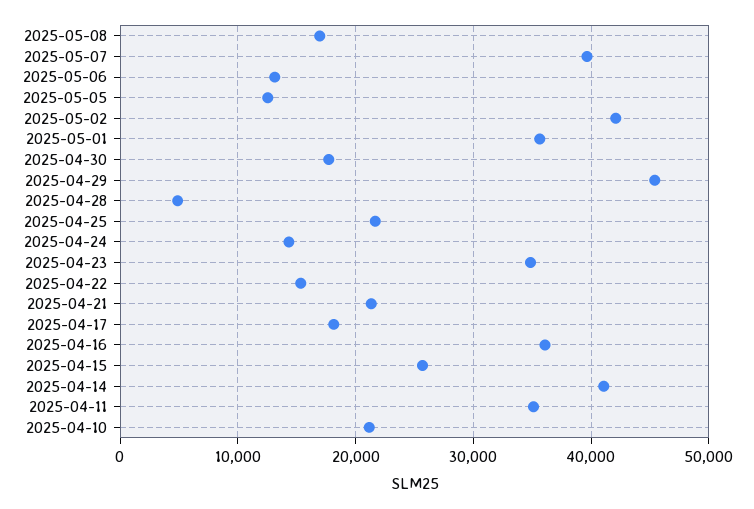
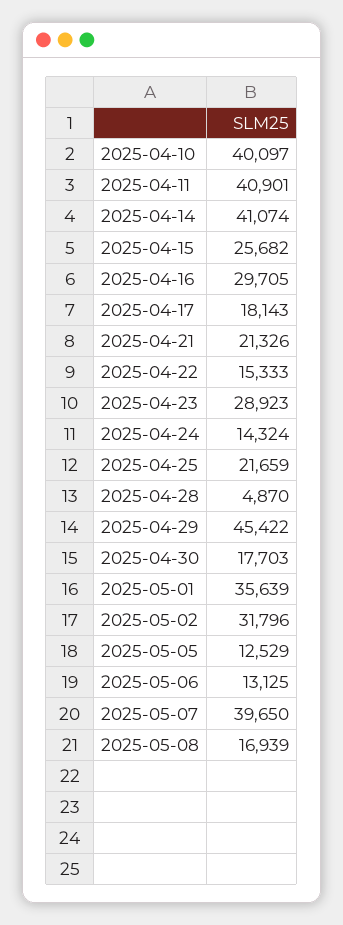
2025-05-02: 42000 -> 31796
2025-04-23: 35000 -> 28923
2025-04-16: 36000 -> 29705
2025-04-11: 35000 -> 40901
2025-04-10: 21000 -> 40097

